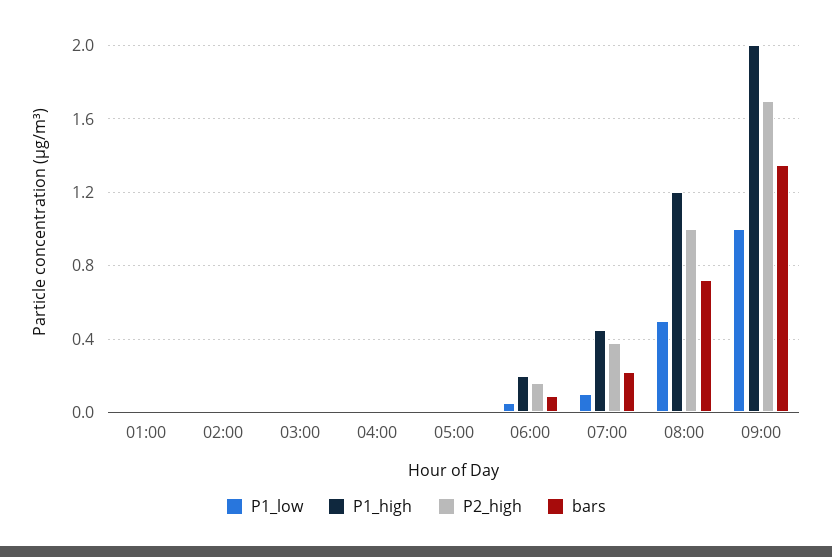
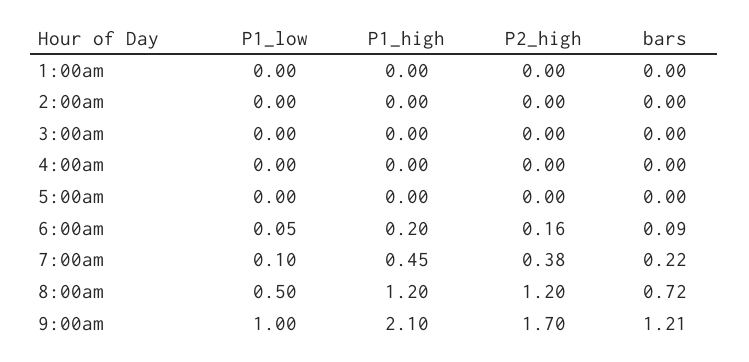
P2_high, 08:00: 1 -> 1.2
P1_high, 09:00: 2 -> 2.1
bars, 09:00: 1.35 -> 1.21

